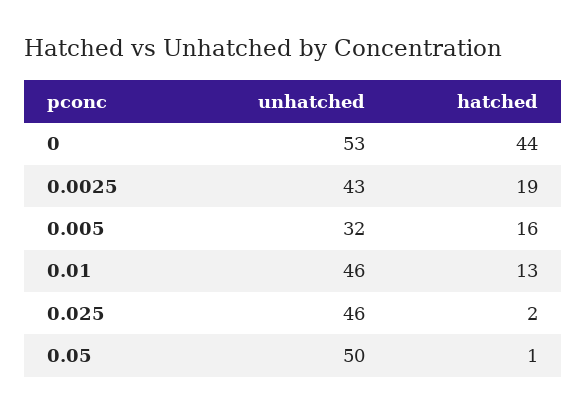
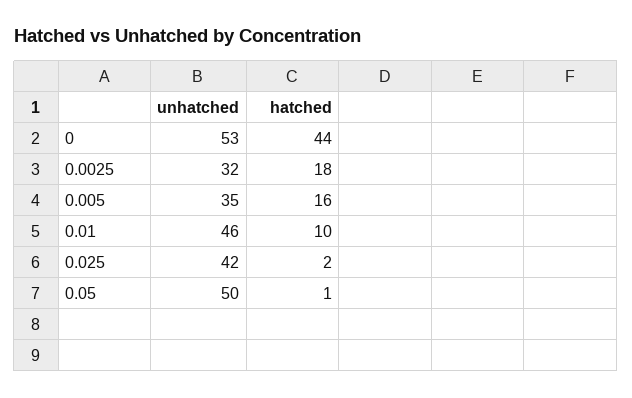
unhatched, 0.0025: 43 -> 32
hatched, 0.0025: 19 -> 18
unhatched, 0.005: 32 -> 35
hatched, 0.01: 13 -> 10
unhatched, 0.025: 46 -> 42

